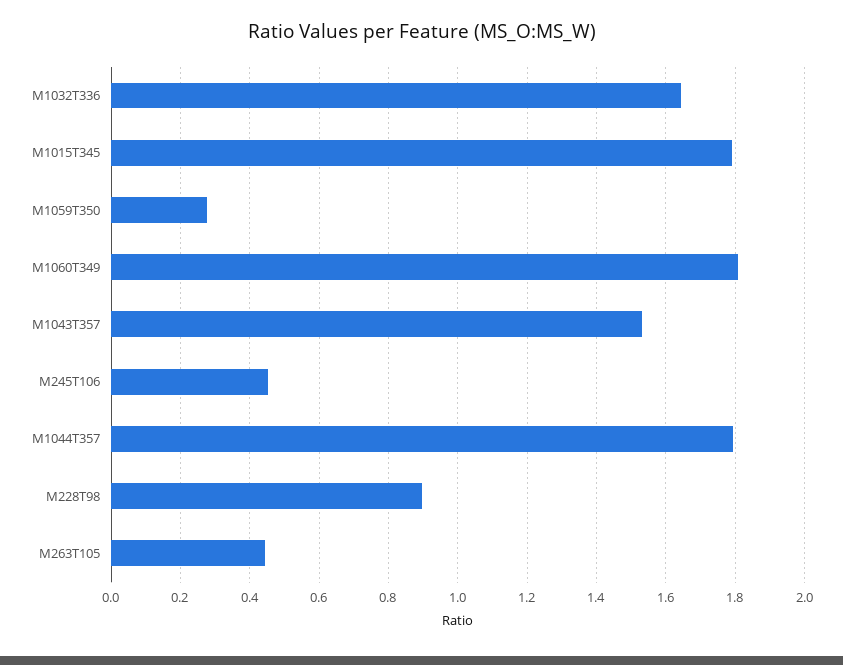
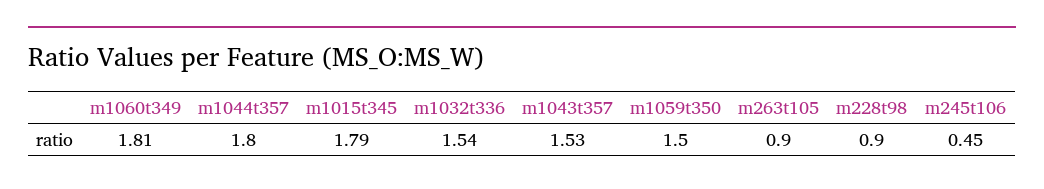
M1032T336: 1.64 -> 1.54
M1059T350: 0.28 -> 1.5
M263T105: 0.44 -> 0.9

